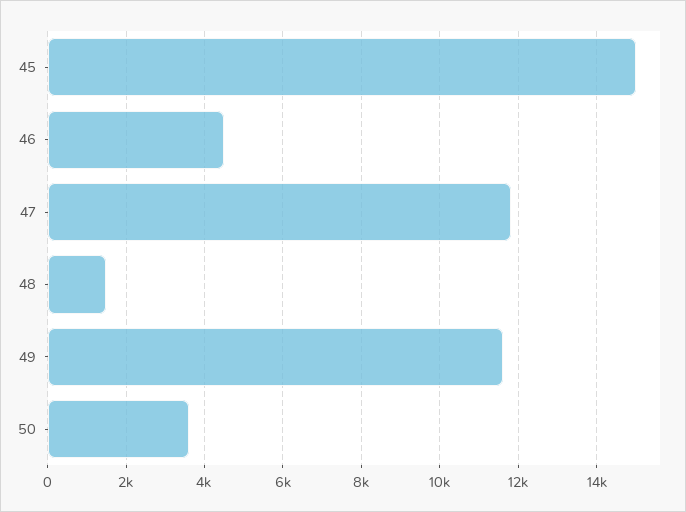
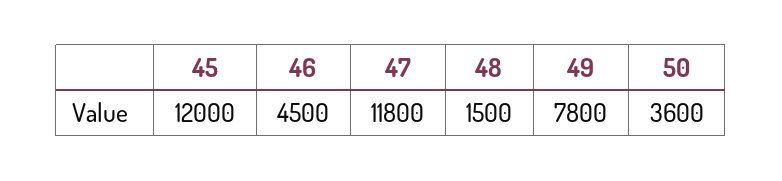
45: 15000 -> 12000
49: 11600 -> 7800

